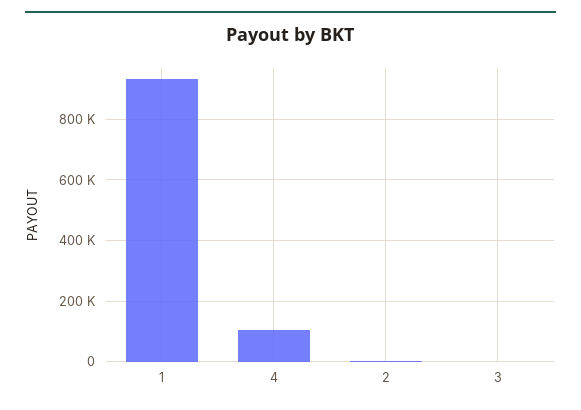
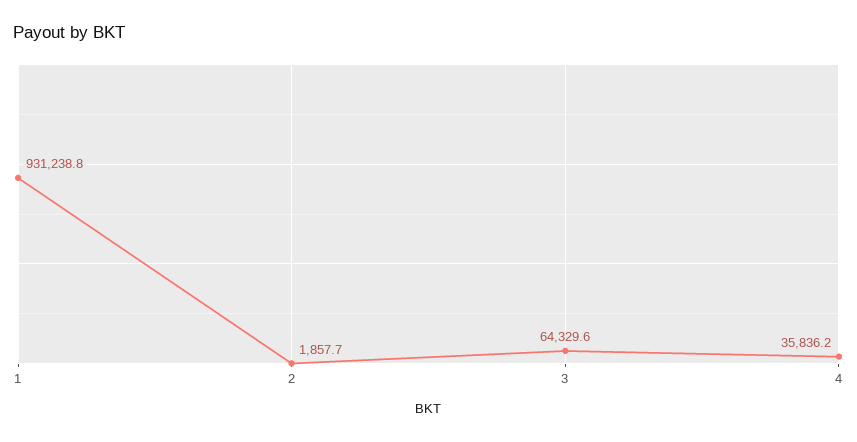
4: 100000 -> 35836.2
3: 0 -> 64329.6

